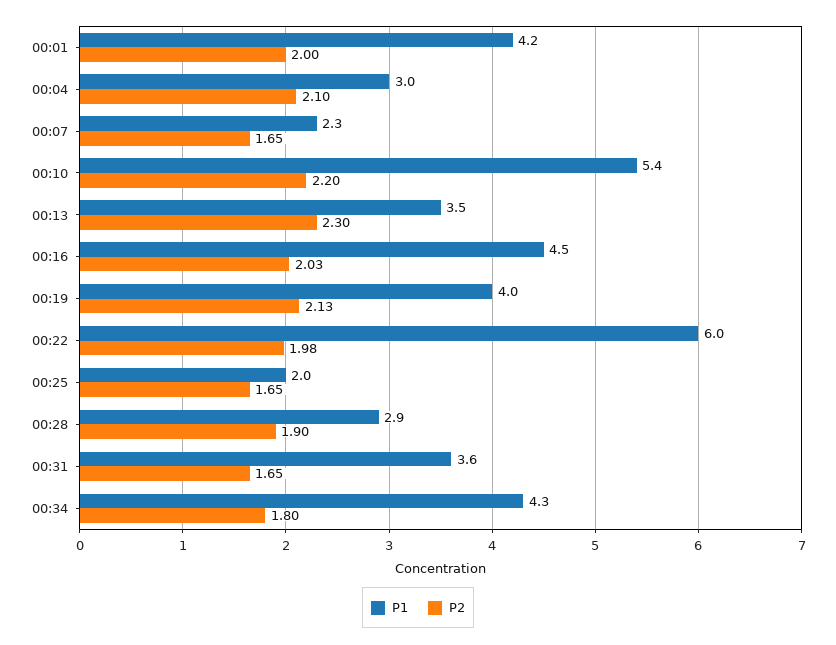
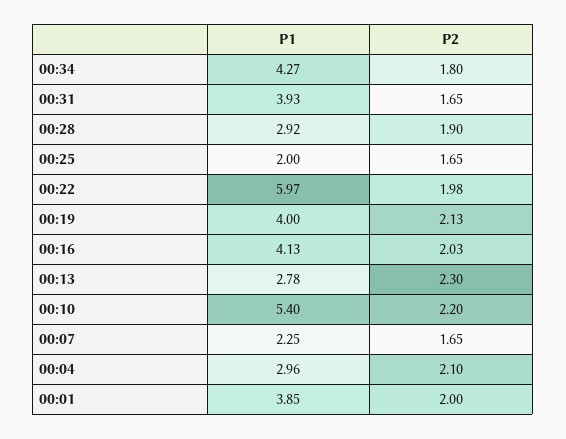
P1, 00:01: 4.2 -> 3.85
P1, 00:13: 3.5 -> 2.78
P1, 00:16: 4.5 -> 4.13
P1, 00:31: 3.6 -> 3.93

